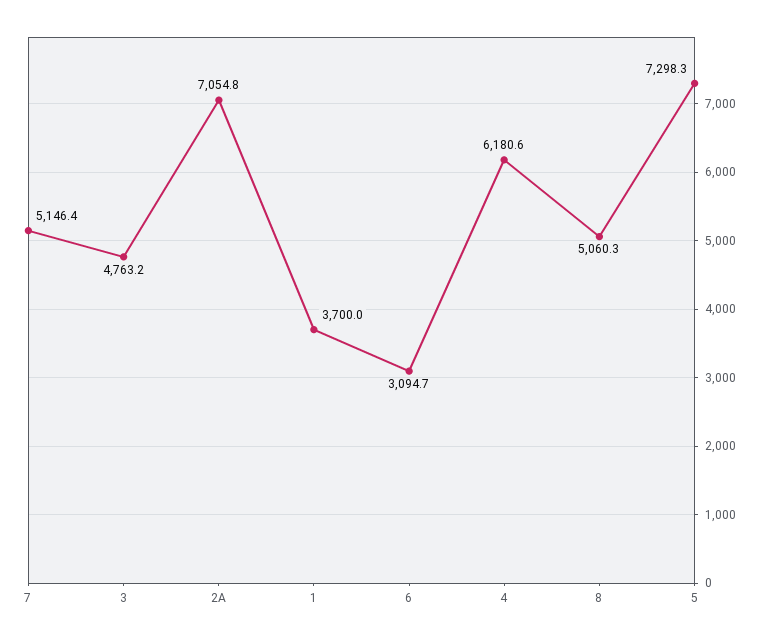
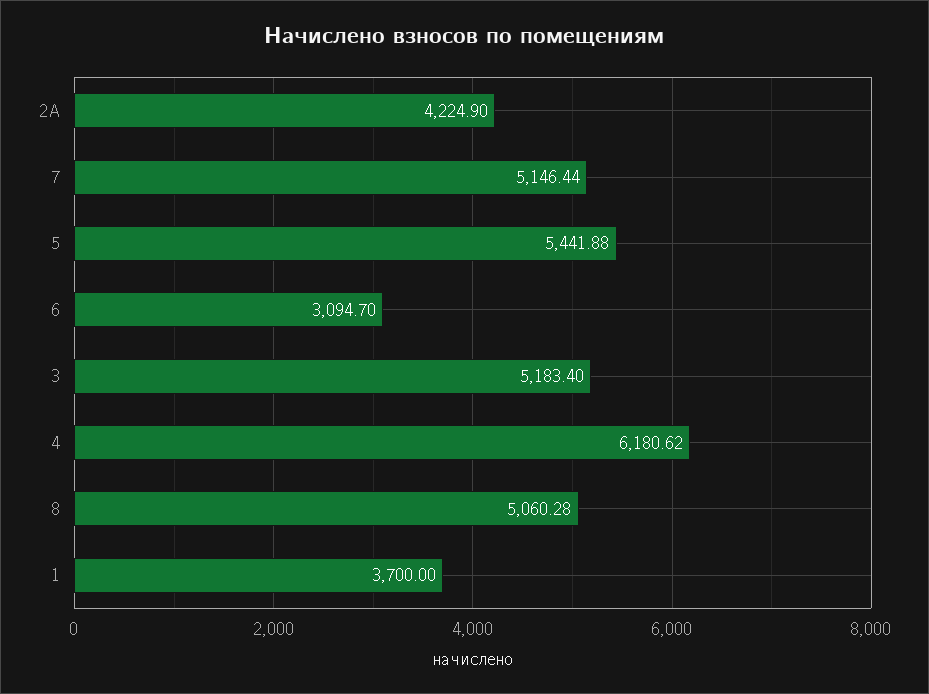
3: 4763.2 -> 5183.4
2А: 7054.8 -> 4224.9
5: 7298.3 -> 5441.88

